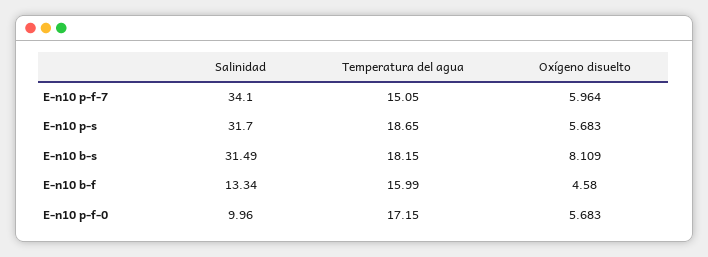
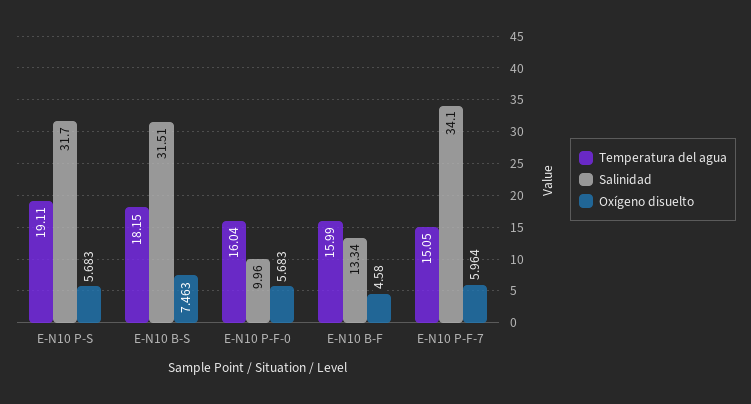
Temperatura del agua, E-n10 p-s: 18.65 -> 19.11
Salinidad, E-n10 b-s: 31.49 -> 31.51
Oxígeno disuelto, E-n10 b-s: 8.109 -> 7.463
Temperatura del agua, E-n10 p-f-0: 17.15 -> 16.04

